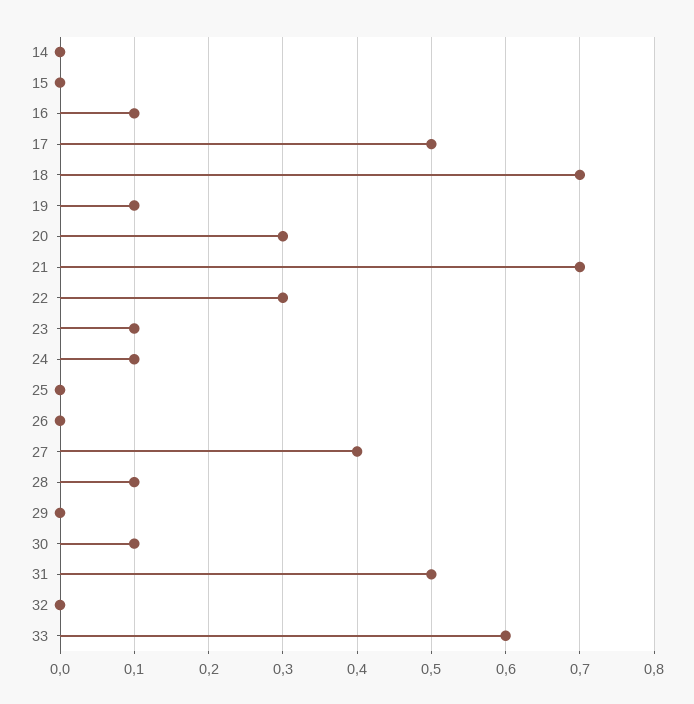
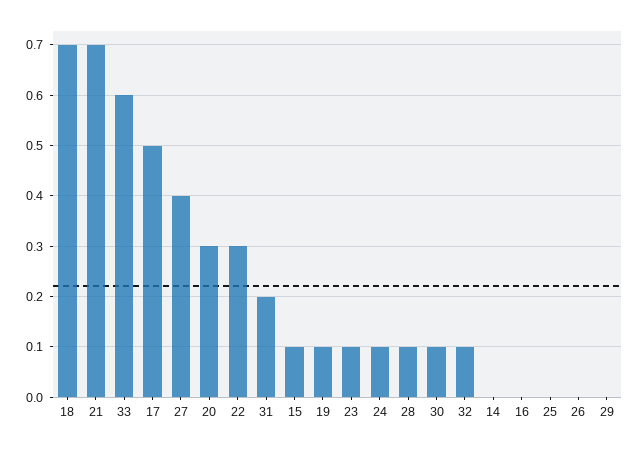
15: 0 -> 0.1
16: 0.1 -> 0
31: 0.5 -> 0.2
32: 0 -> 0.1

